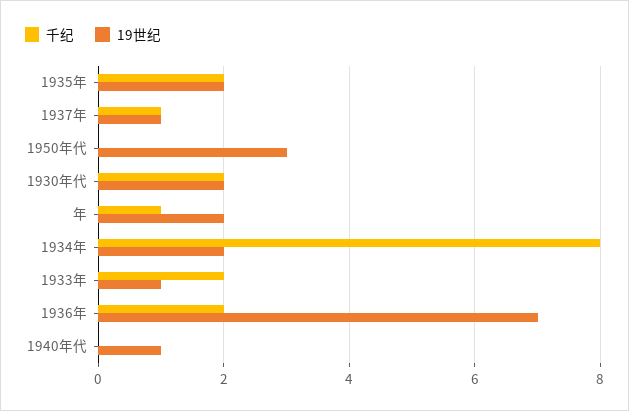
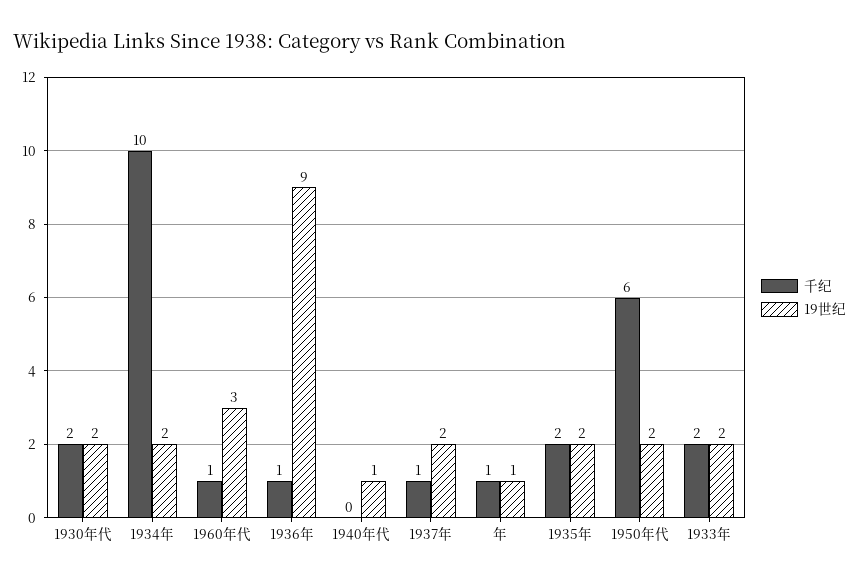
19世纪, 1937年: 1 -> 2
千纪, 1950年代: 0 -> 6
19世纪, 1950年代: 3 -> 2
19世纪, 年: 2 -> 1
千纪, 1934年: 8 -> 10
19世纪, 1933年: 1 -> 2
千纪, 1936年: 2 -> 1
19世纪, 1936年: 7 -> 9
千纪, 1960年代: none -> 1
19世纪, 1960年代: none -> 3

